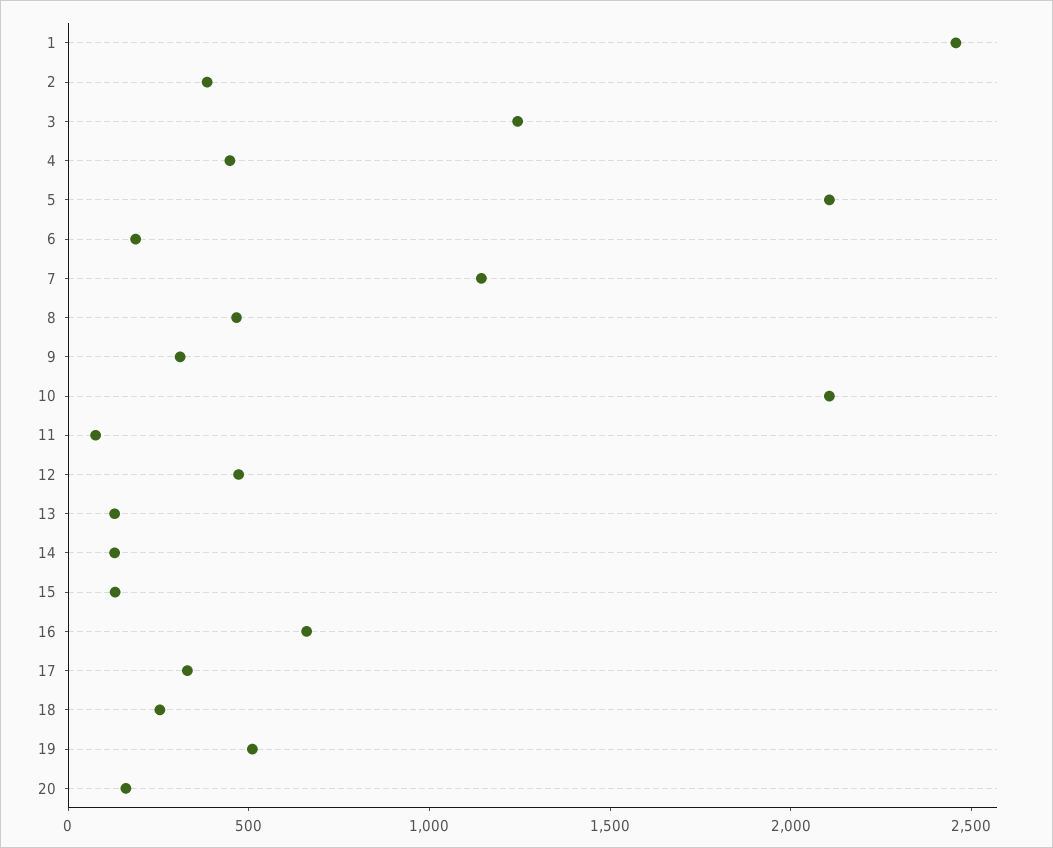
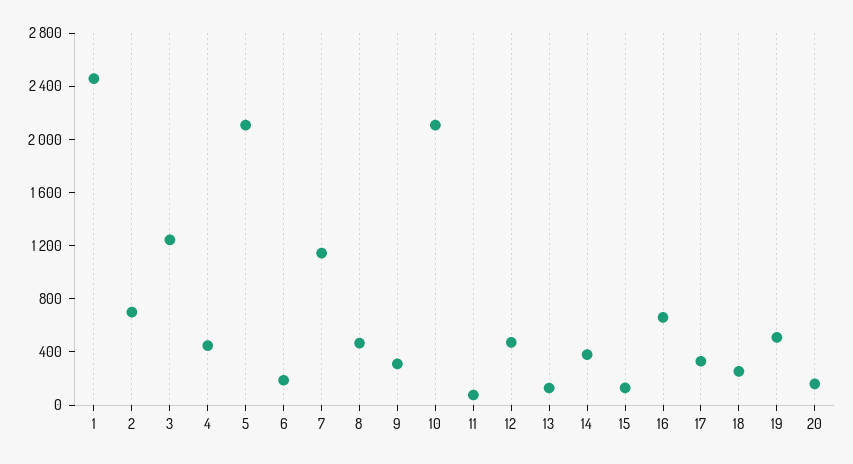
2: 400 -> 700
14: 100 -> 400

